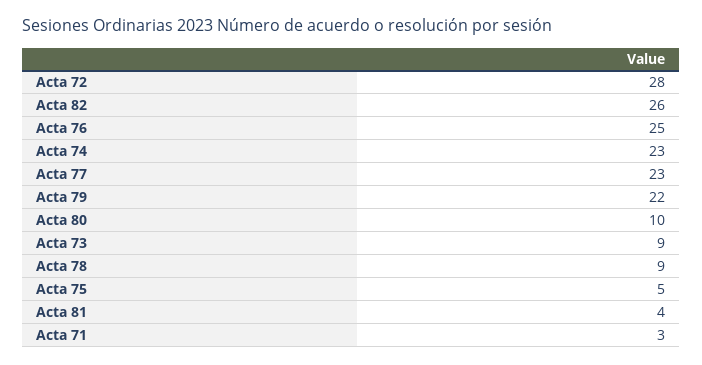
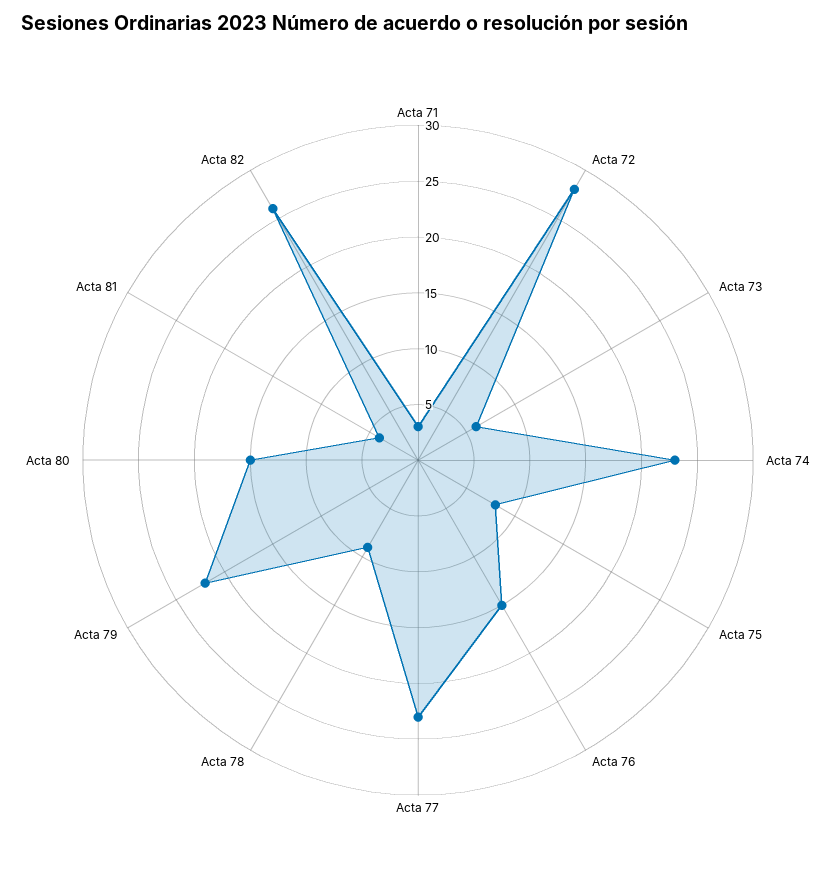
Acta 76: 25 -> 15
Acta 80: 10 -> 15
Acta 73: 9 -> 6
Acta 75: 5 -> 8

